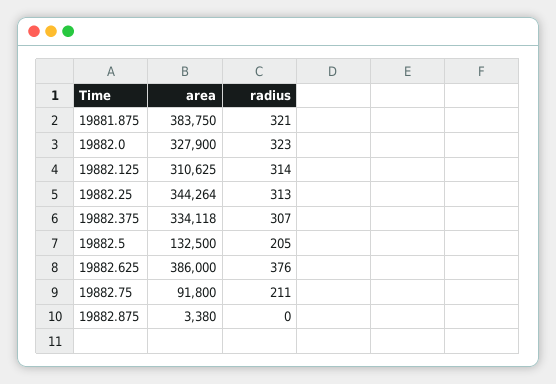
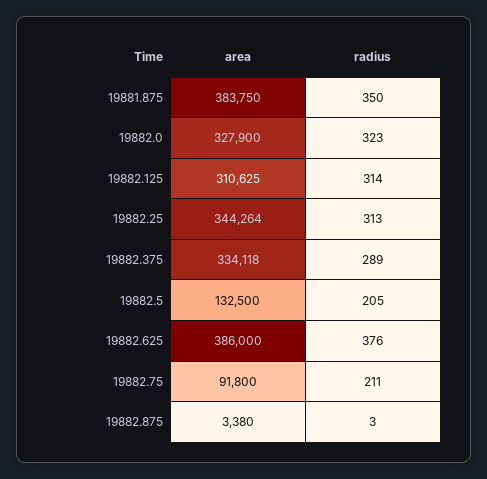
radius, 19881.875: 321 -> 350
radius, 19882.375: 307 -> 289
radius, 19882.875: 0 -> 3

